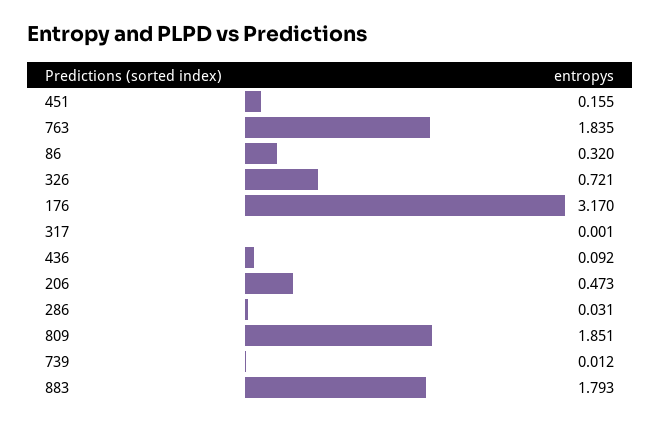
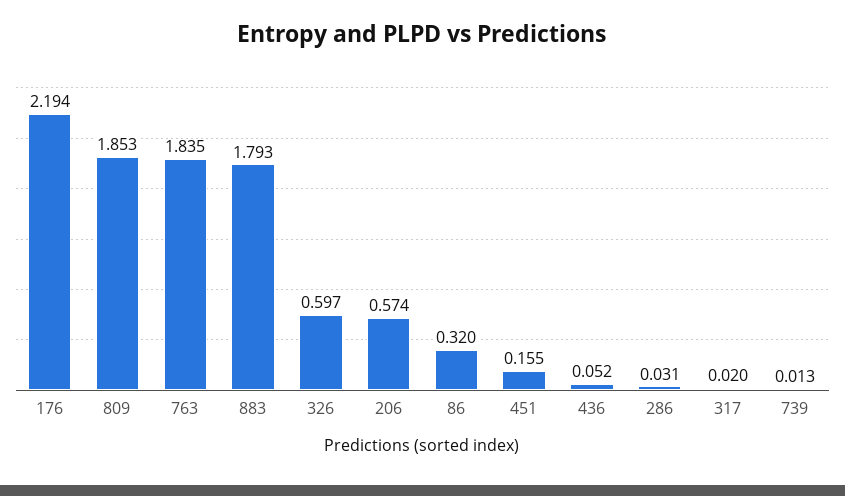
326: 0.721 -> 0.597
176: 3.17 -> 2.194
317: 0.001 -> 0.02
436: 0.092 -> 0.052
206: 0.473 -> 0.574
809: 1.851 -> 1.853
739: 0.012 -> 0.013

